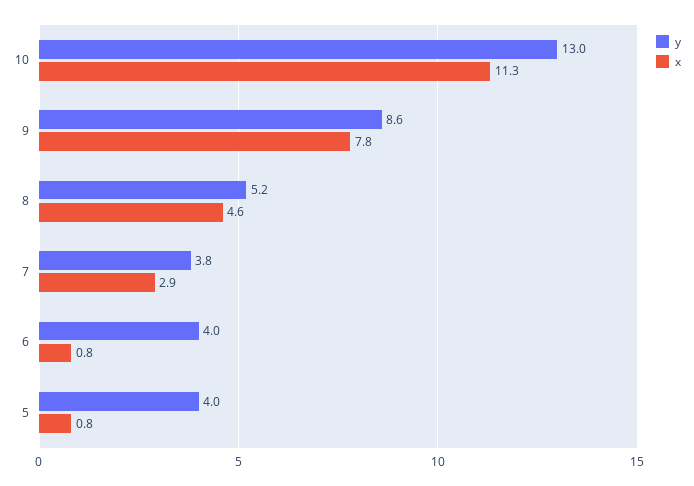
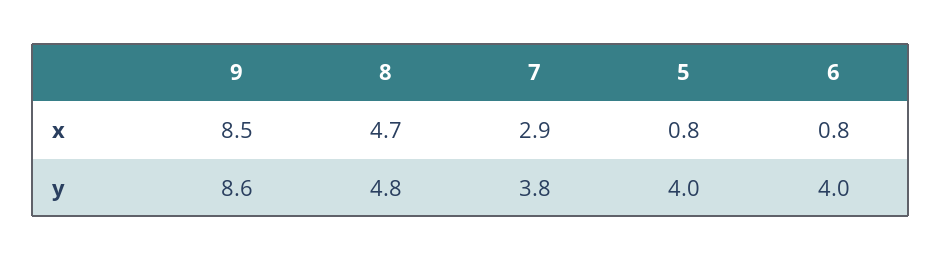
y, 10: 13 -> none
x, 10: 11.3 -> none
x, 9: 7.8 -> 8.5
y, 8: 5.2 -> 4.8
x, 8: 4.6 -> 4.7

